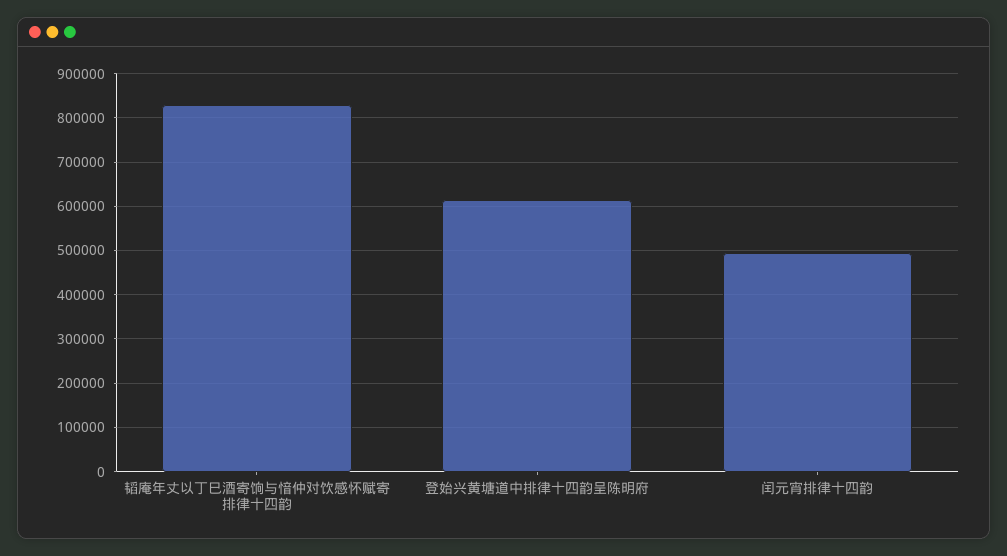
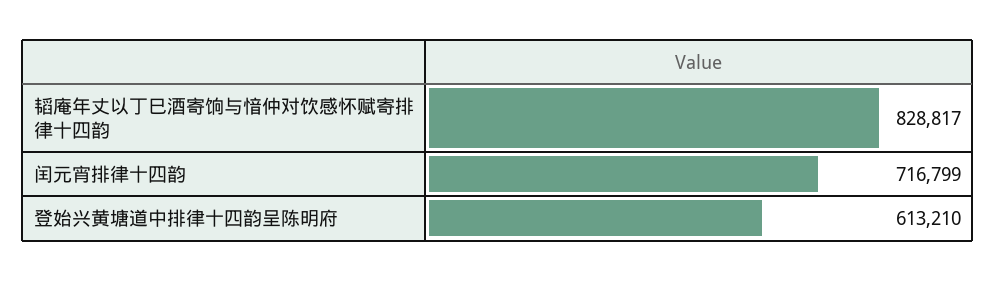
闰元宵排律十四韵: 500000 -> 716799

